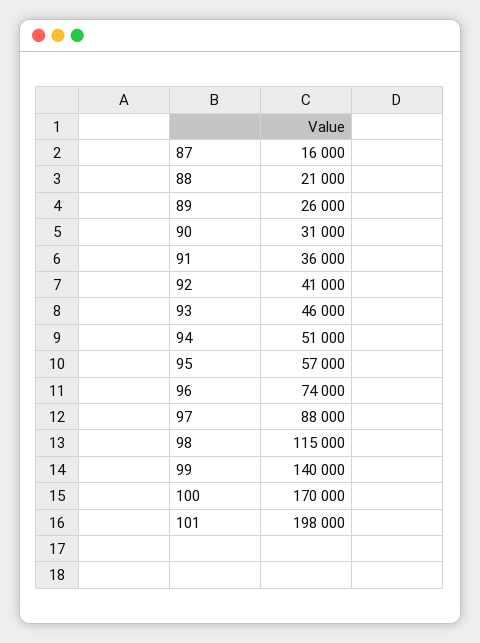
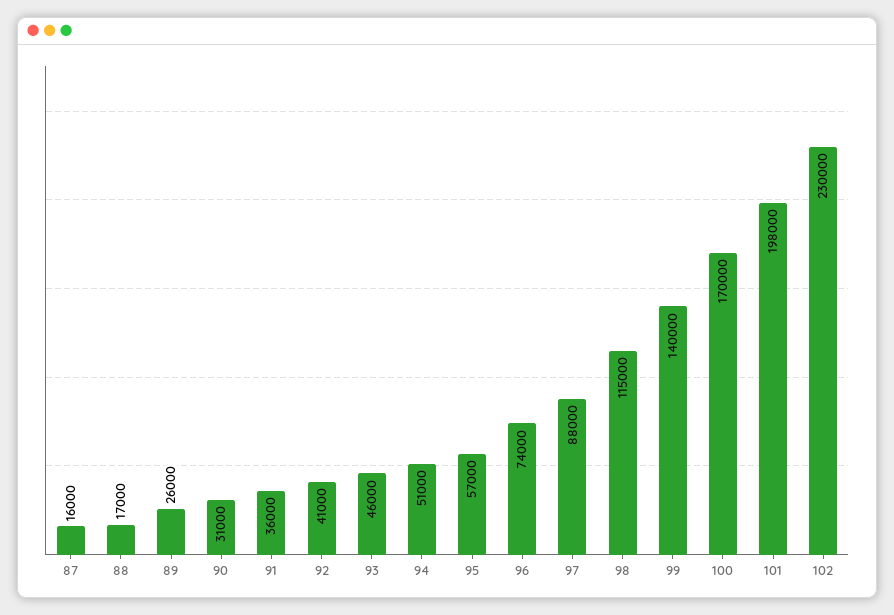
88: 21000 -> 17000
102: none -> 230000

